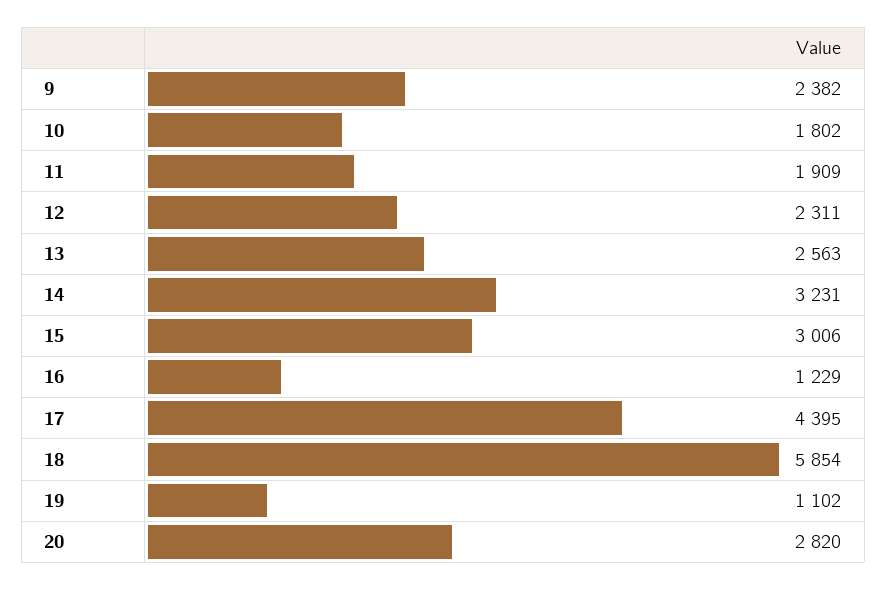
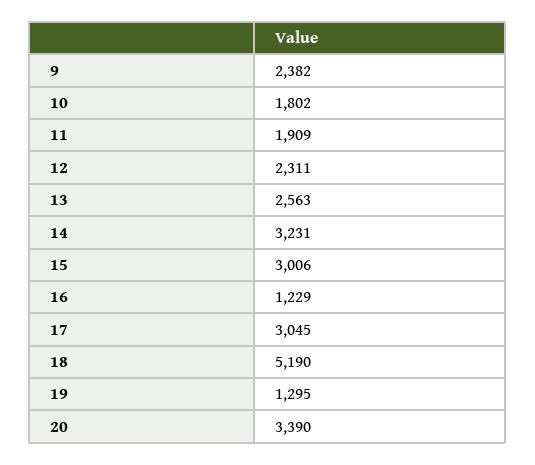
17: 4395 -> 3045
18: 5854 -> 5190
19: 1102 -> 1295
20: 2820 -> 3390

